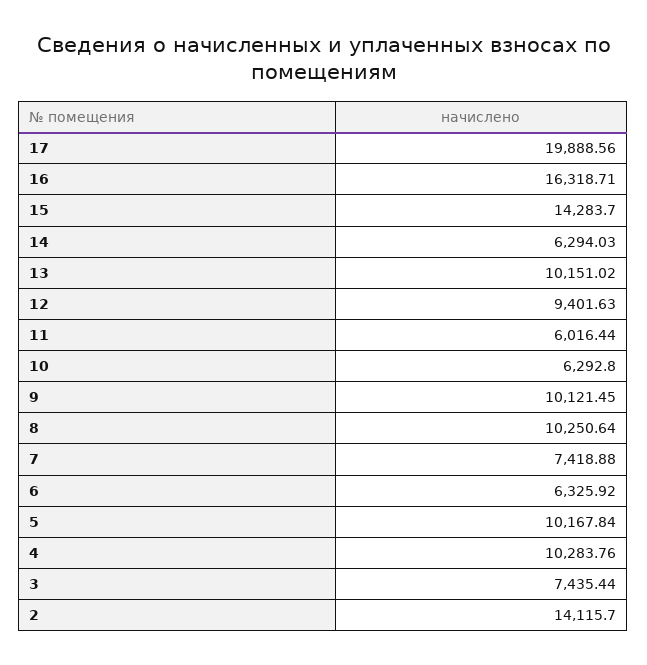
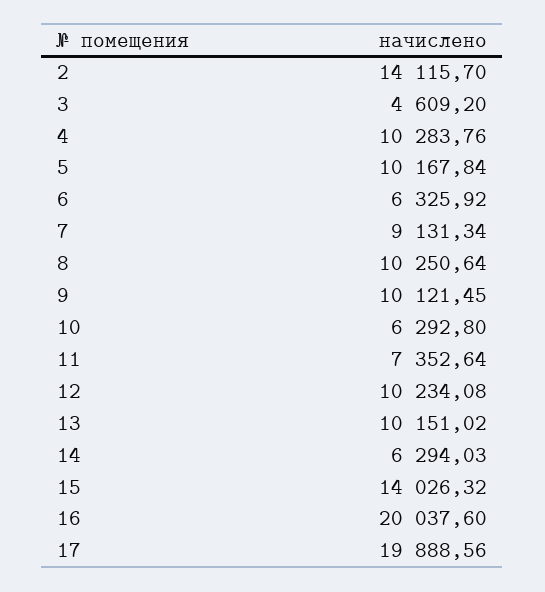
16: 16318.71 -> 20037.6
15: 14283.7 -> 14026.32
12: 9401.63 -> 10234.08
11: 6016.44 -> 7352.64
7: 7418.88 -> 9131.34
3: 7435.44 -> 4609.2

